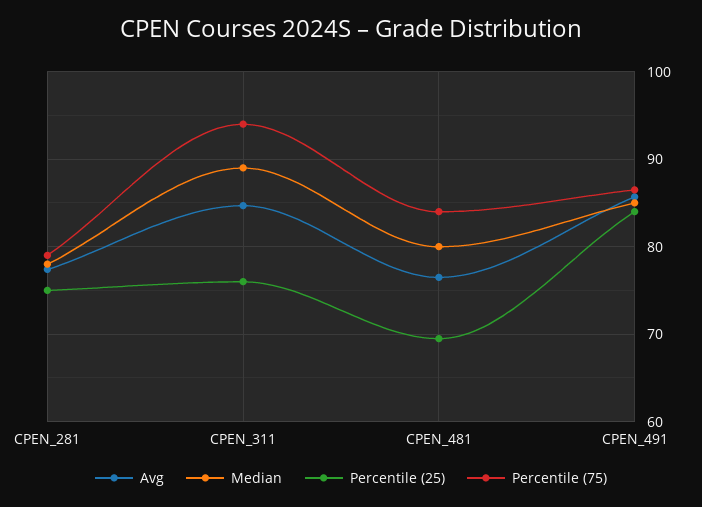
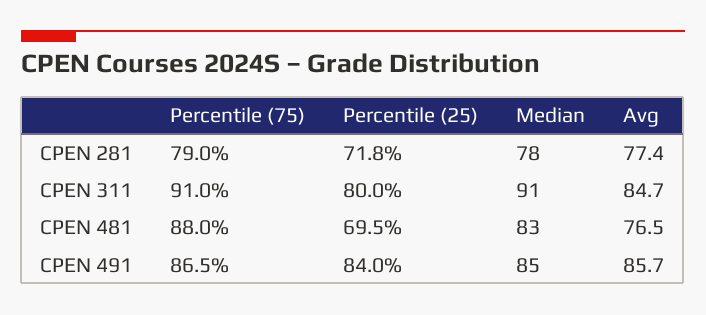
Percentile (25), CPEN_281: 75 -> 71.8
Median, CPEN_311: 89 -> 91
Percentile (25), CPEN_311: 76 -> 80
Percentile (75), CPEN_311: 94 -> 91
Median, CPEN_481: 80 -> 83
Percentile (75), CPEN_481: 84 -> 88

